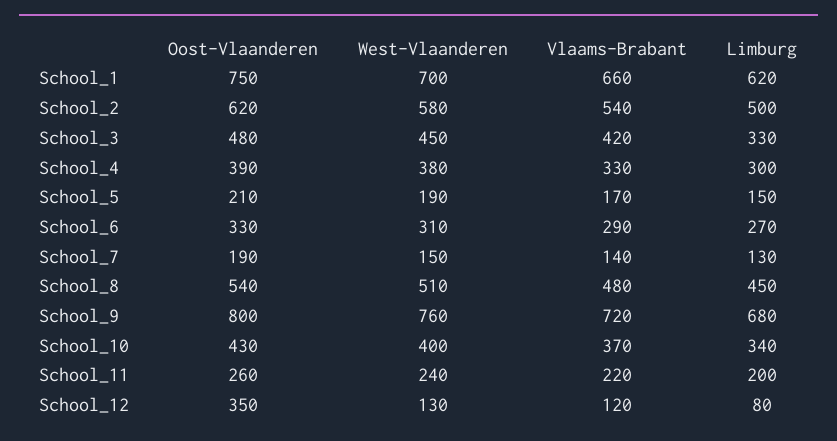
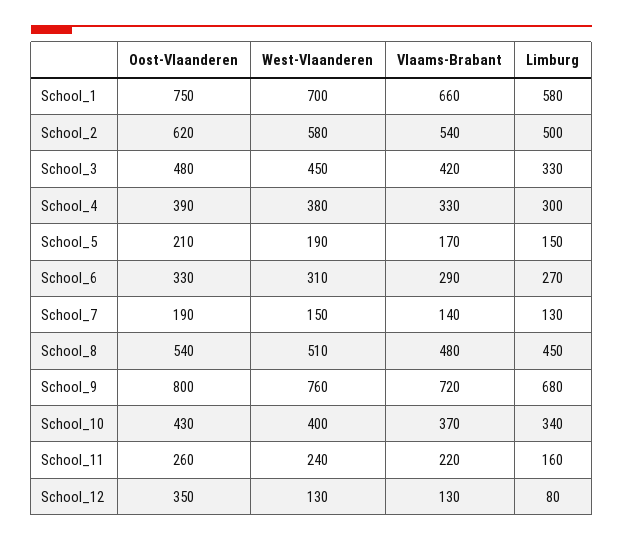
Limburg, School_1: 620 -> 580
Limburg, School_11: 200 -> 160
Vlaams-Brabant, School_12: 120 -> 130

